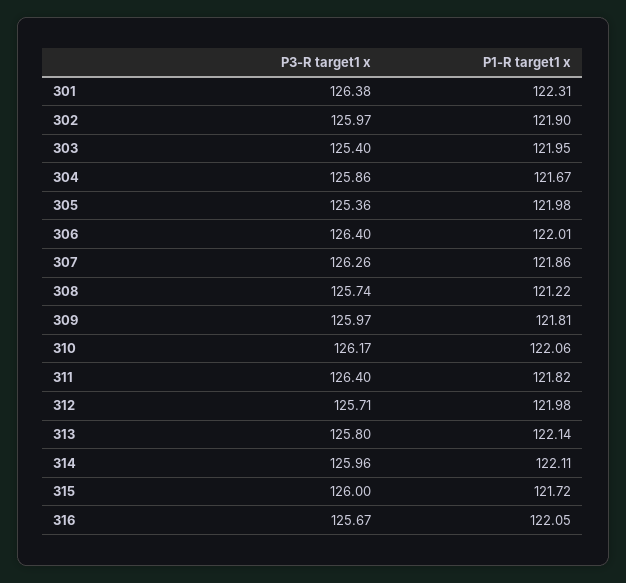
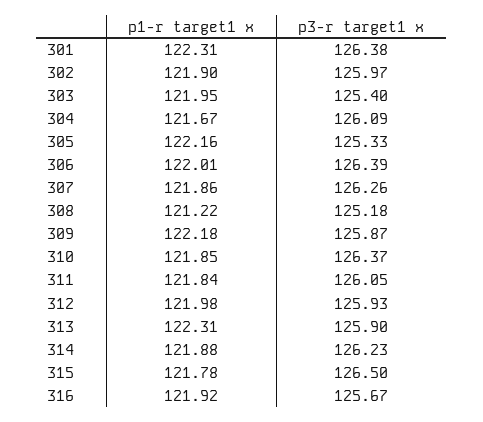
P3-R target1 x, 304: 125.86 -> 126.09
P3-R target1 x, 305: 125.36 -> 125.33
P1-R target1 x, 305: 121.98 -> 122.16
P3-R target1 x, 306: 126.4 -> 126.39
P3-R target1 x, 308: 125.74 -> 125.18
P3-R target1 x, 309: 125.97 -> 125.87
P1-R target1 x, 309: 121.81 -> 122.18
P3-R target1 x, 310: 126.17 -> 126.37
P1-R target1 x, 310: 122.06 -> 121.85
P3-R target1 x, 311: 126.4 -> 126.05
P1-R target1 x, 311: 121.82 -> 121.84
P3-R target1 x, 312: 125.71 -> 125.93
P3-R target1 x, 313: 125.8 -> 125.9
P1-R target1 x, 313: 122.14 -> 122.31
P3-R target1 x, 314: 125.96 -> 126.23
P1-R target1 x, 314: 122.11 -> 121.88
P3-R target1 x, 315: 126 -> 126.5
P1-R target1 x, 315: 121.72 -> 121.78
P1-R target1 x, 316: 122.05 -> 121.92

